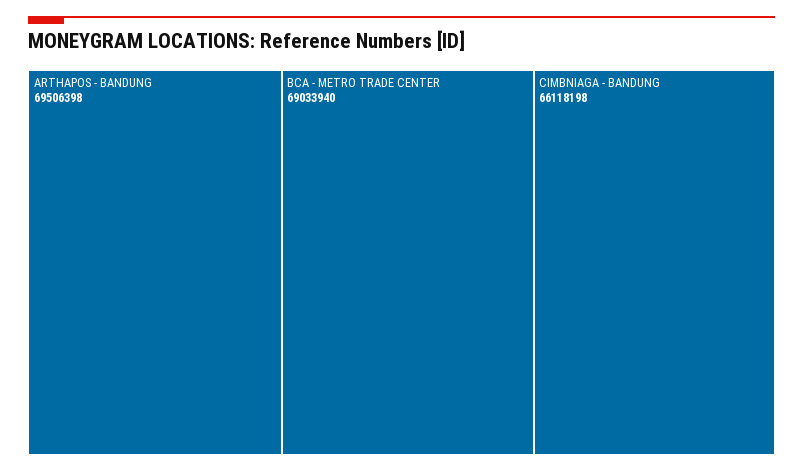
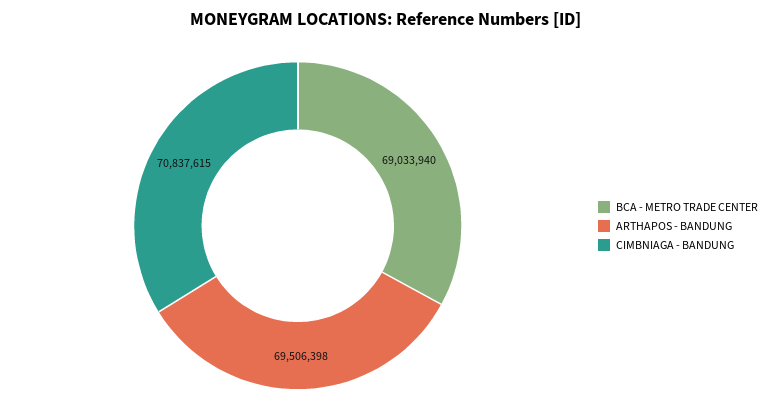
CIMBNIAGA - BANDUNG: 66118198 -> 70837615

